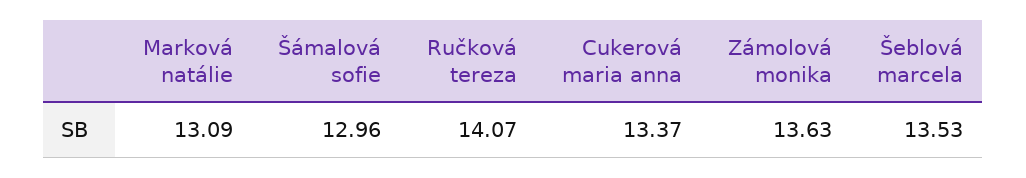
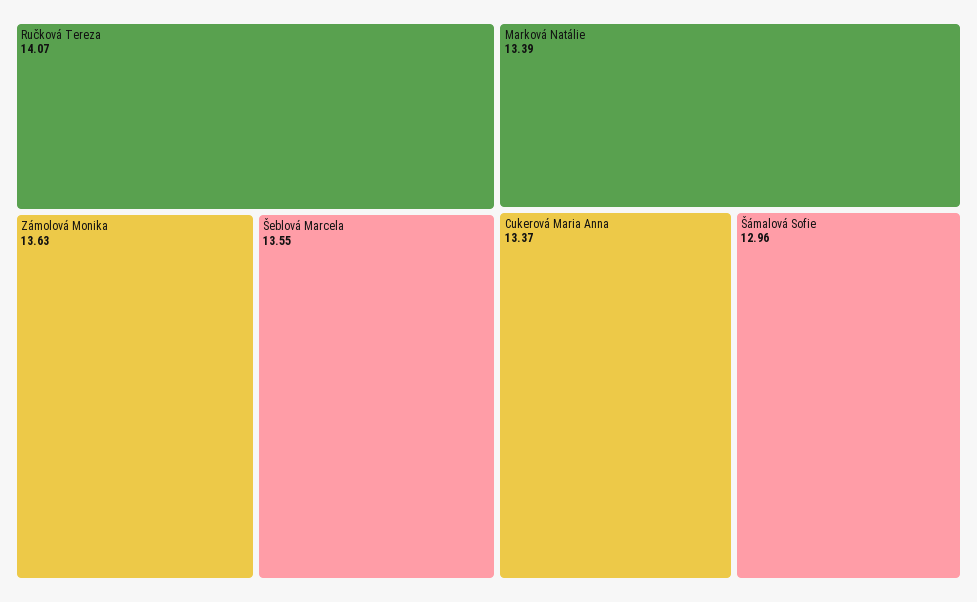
Marková natálie: 13.09 -> 13.39
Šeblová marcela: 13.53 -> 13.55

